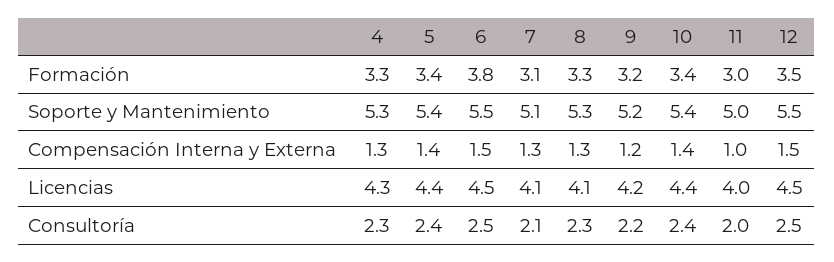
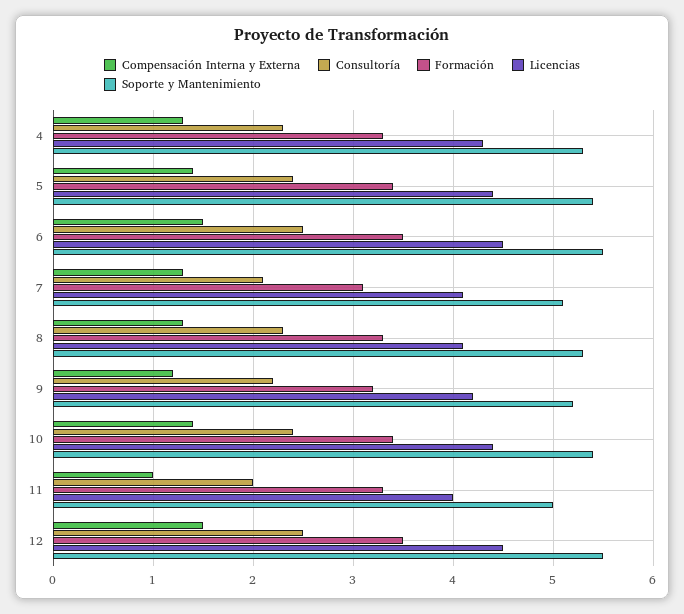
Formación, 6: 3.8 -> 3.5
Formación, 11: 3 -> 3.3

